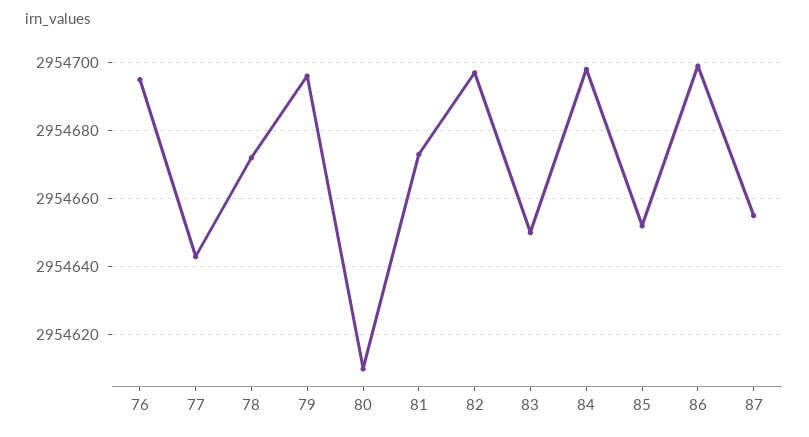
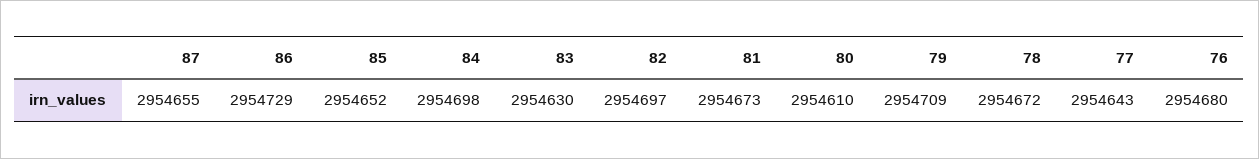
76: 2954695 -> 2954680
79: 2954695 -> 2954709
83: 2954650 -> 2954630
86: 2954700 -> 2954729

